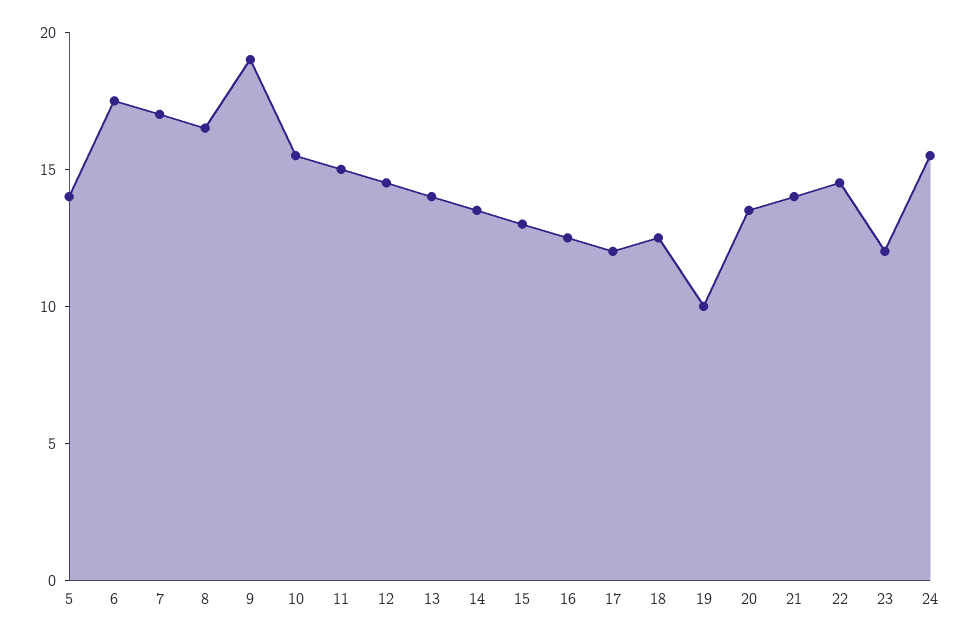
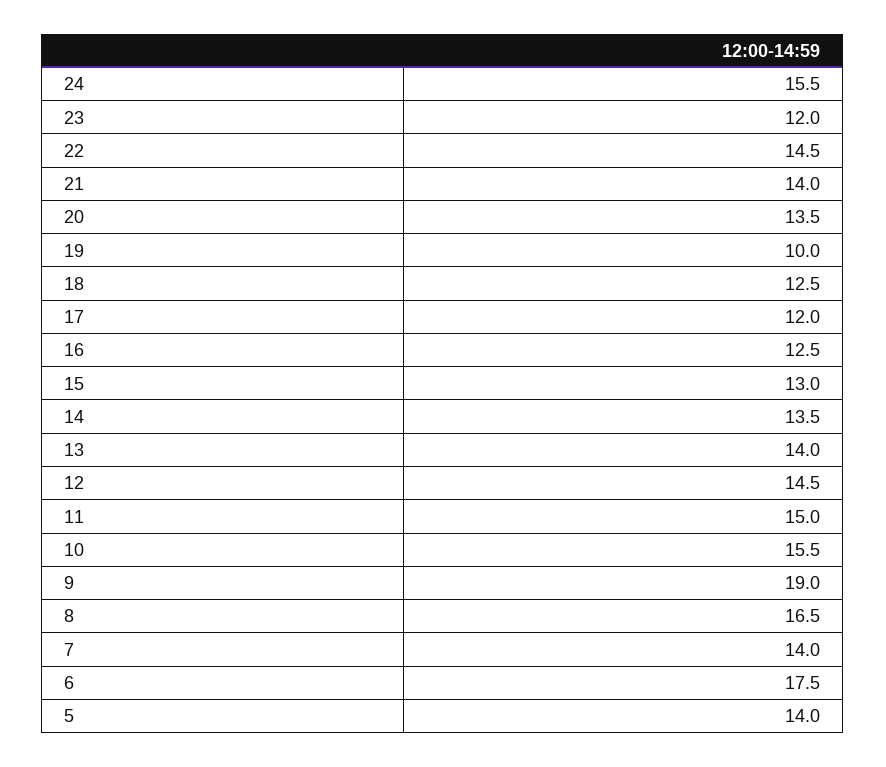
7: 17 -> 14

